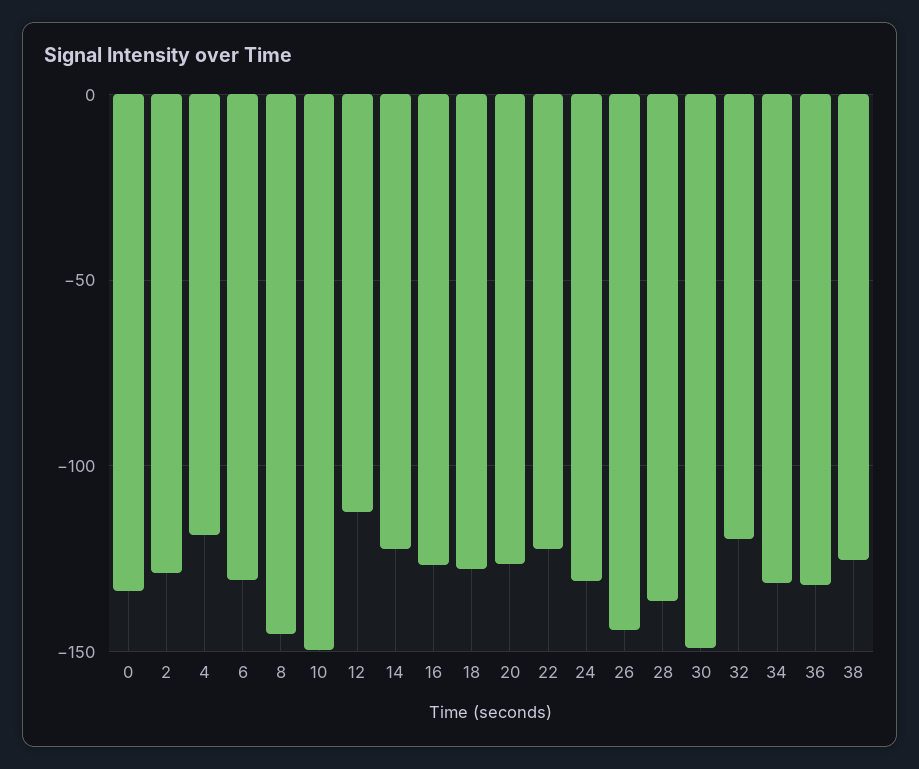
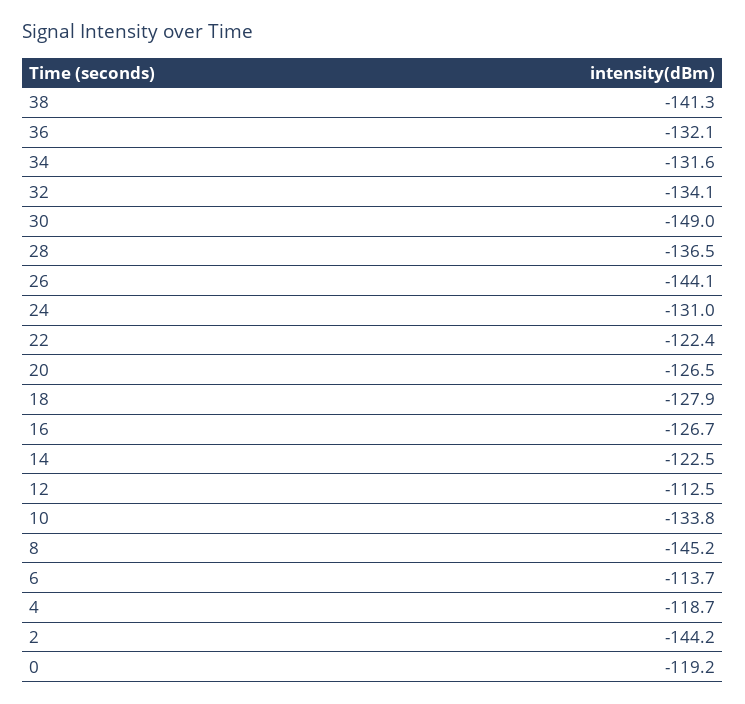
0: -135 -> -119.2
2: -130 -> -144.2
6: -130 -> -113.7
10: -150 -> -133.8
32: -120 -> -134.1
38: -125 -> -141.3

